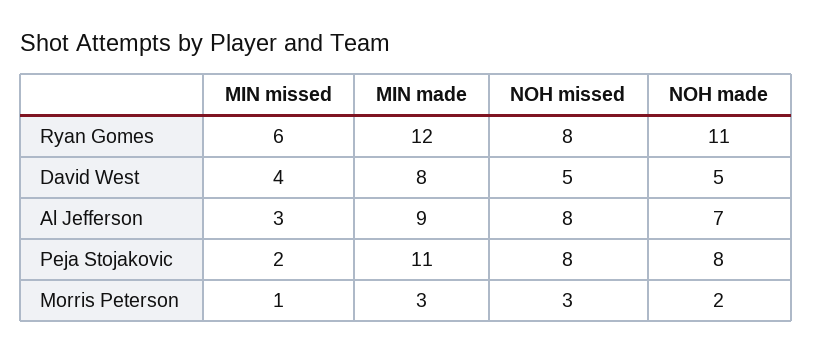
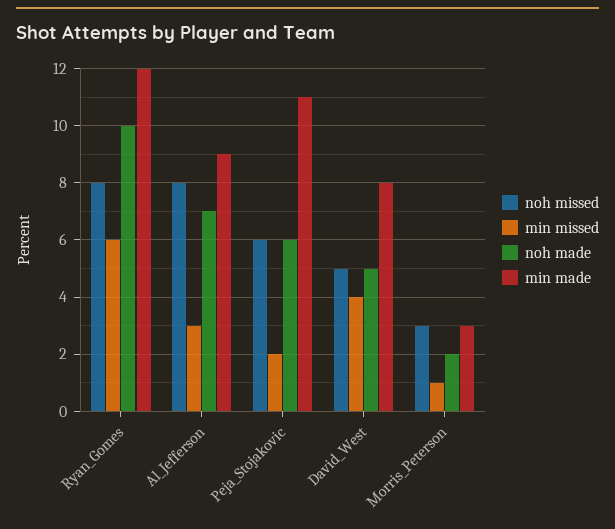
NOH made, Ryan Gomes: 11 -> 10
NOH missed, Peja Stojakovic: 8 -> 6
NOH made, Peja Stojakovic: 8 -> 6

